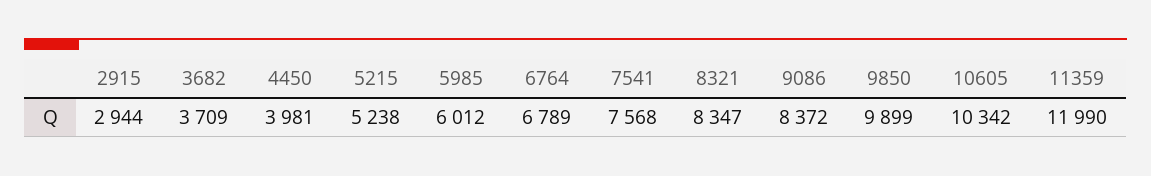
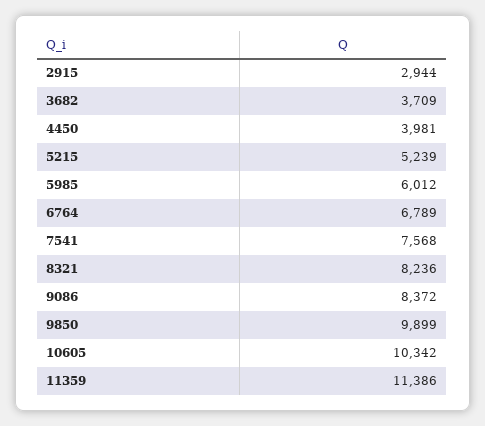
5215: 5238 -> 5239
8321: 8347 -> 8236
11359: 11990 -> 11386

